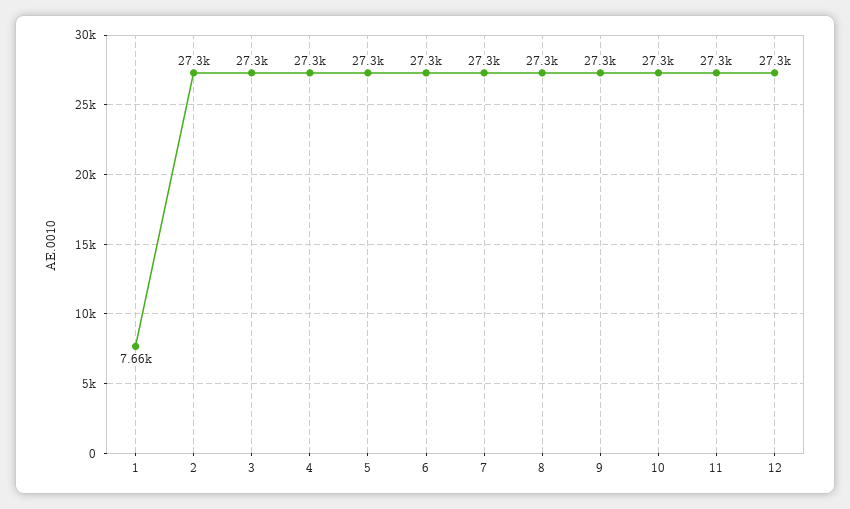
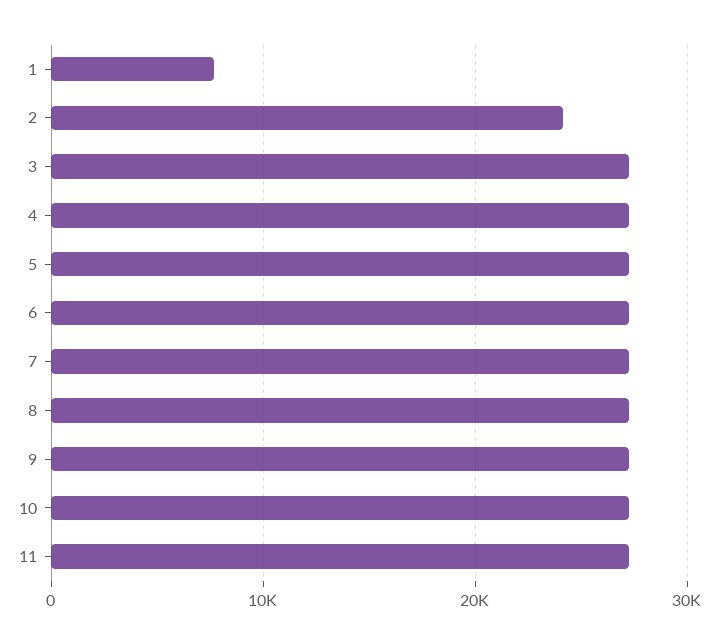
2: 27300 -> 24000
12: 27300 -> none

